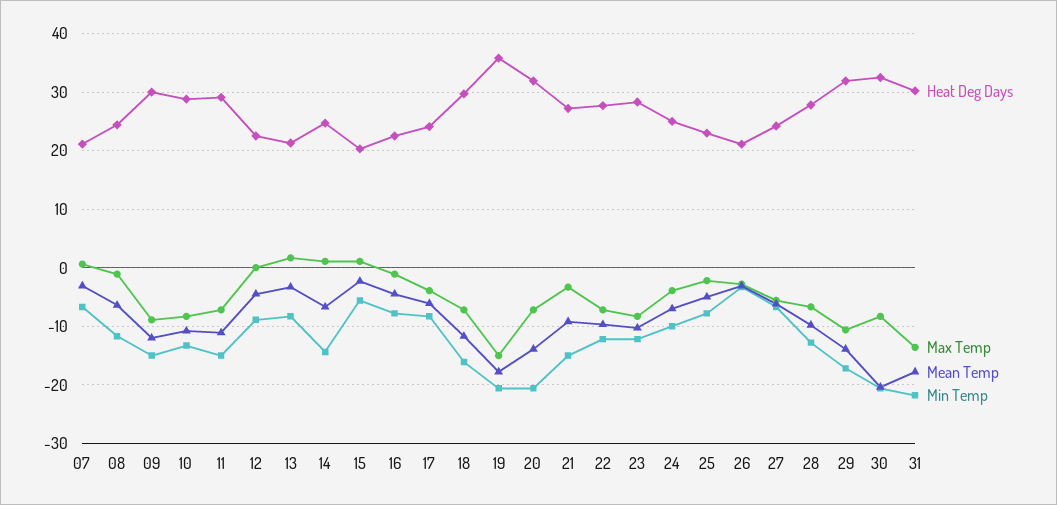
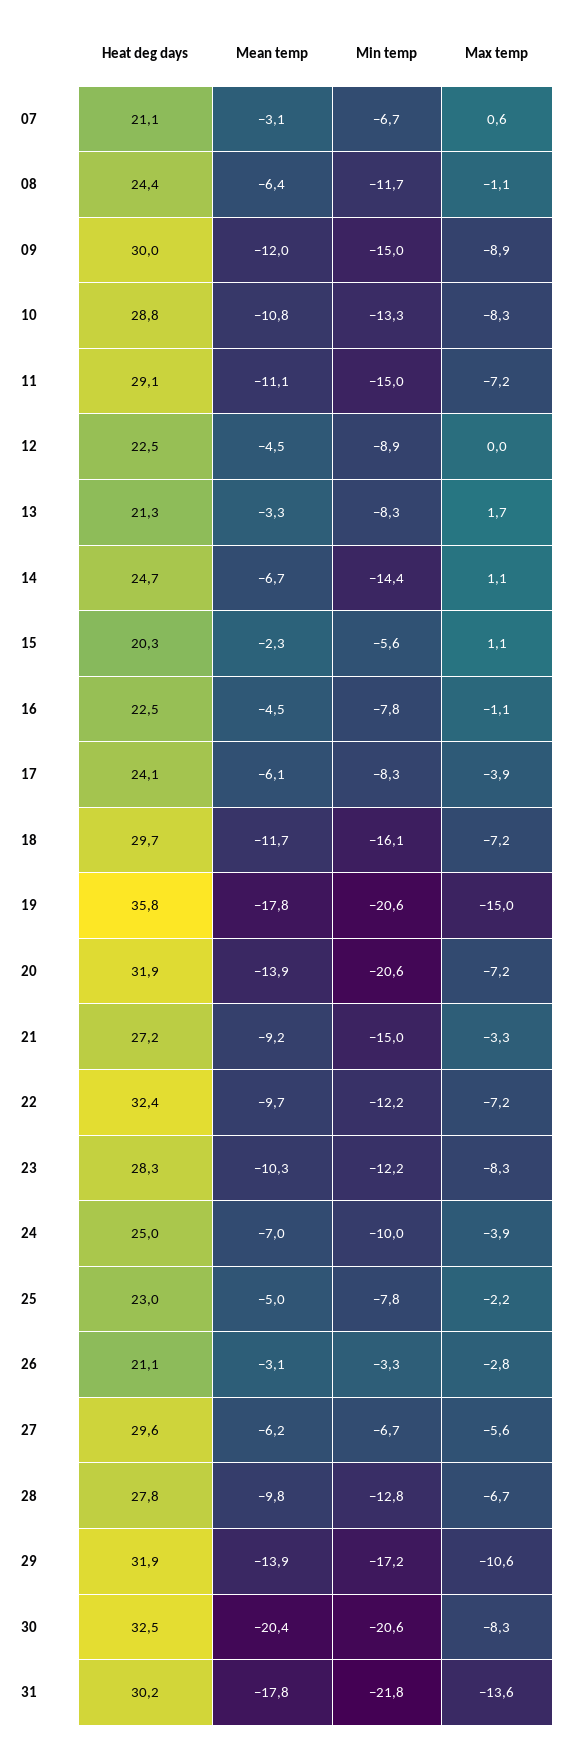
Heat Deg Days, 22: 28 -> 32.4
Heat Deg Days, 27: 24 -> 29.6

